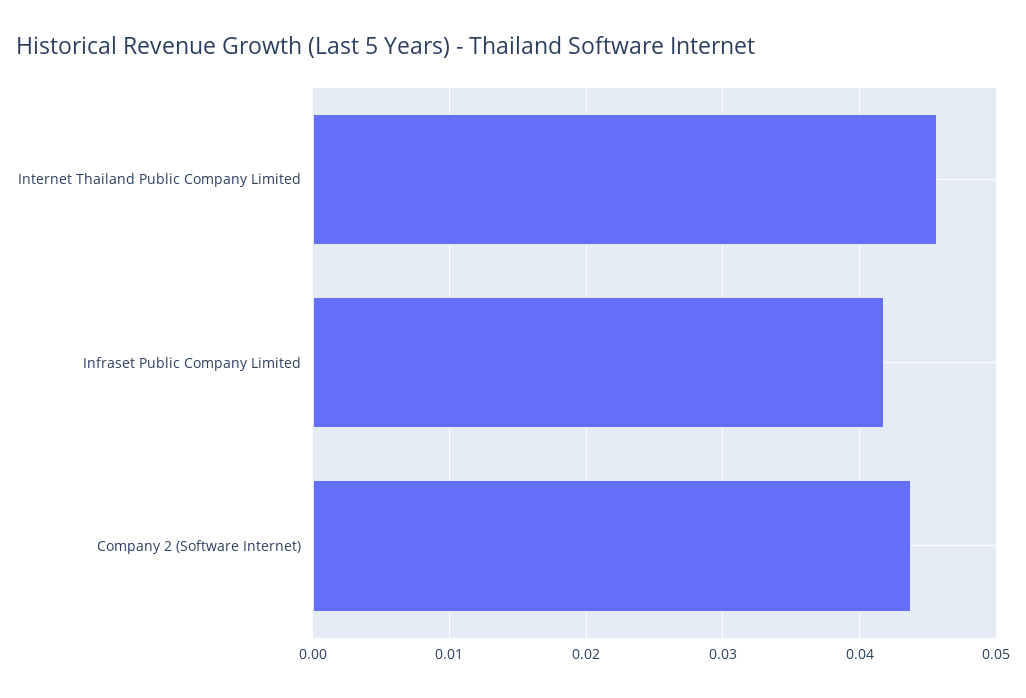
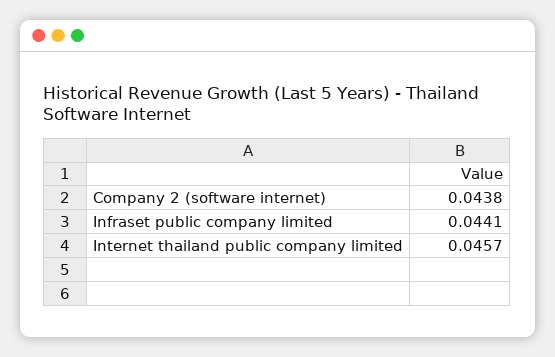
Infraset Public Company Limited: 0.042 -> 0.0441

